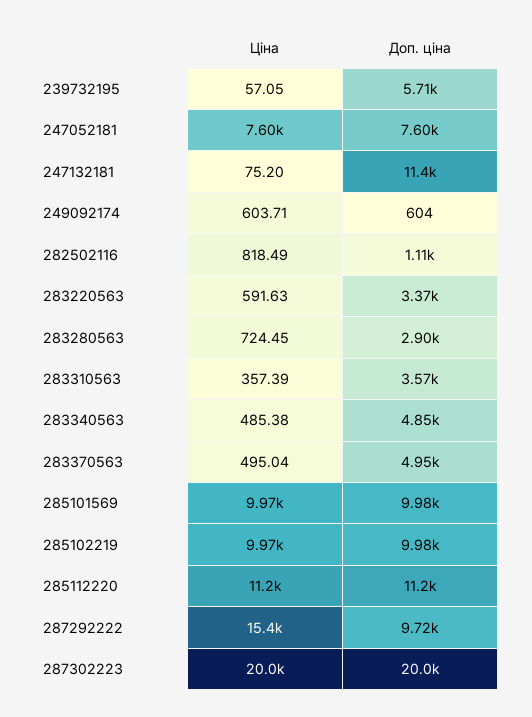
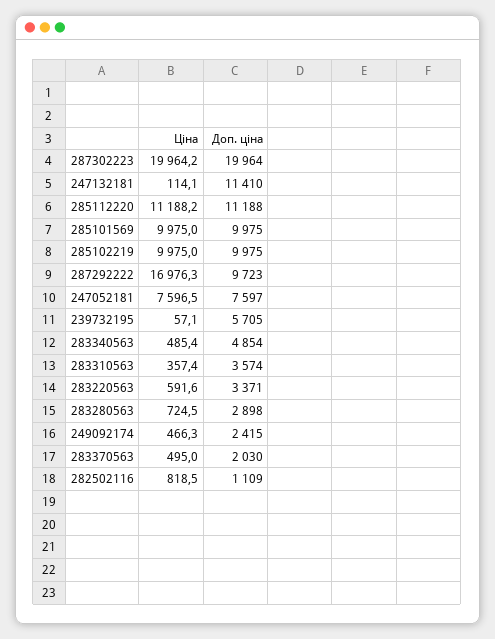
Ціна, 247132181: 75.2 -> 114.1
Ціна, 249092174: 603.71 -> 466.3
Доп. ціна, 249092174: 604 -> 2415
Доп. ціна, 283370563: 4950 -> 2030
Ціна, 287292222: 15400 -> 16976.3

